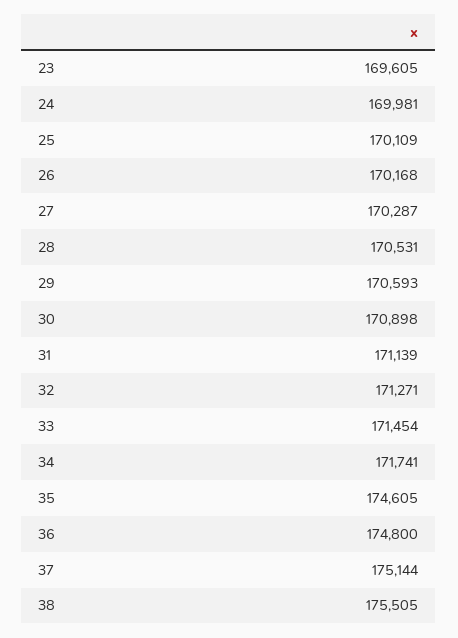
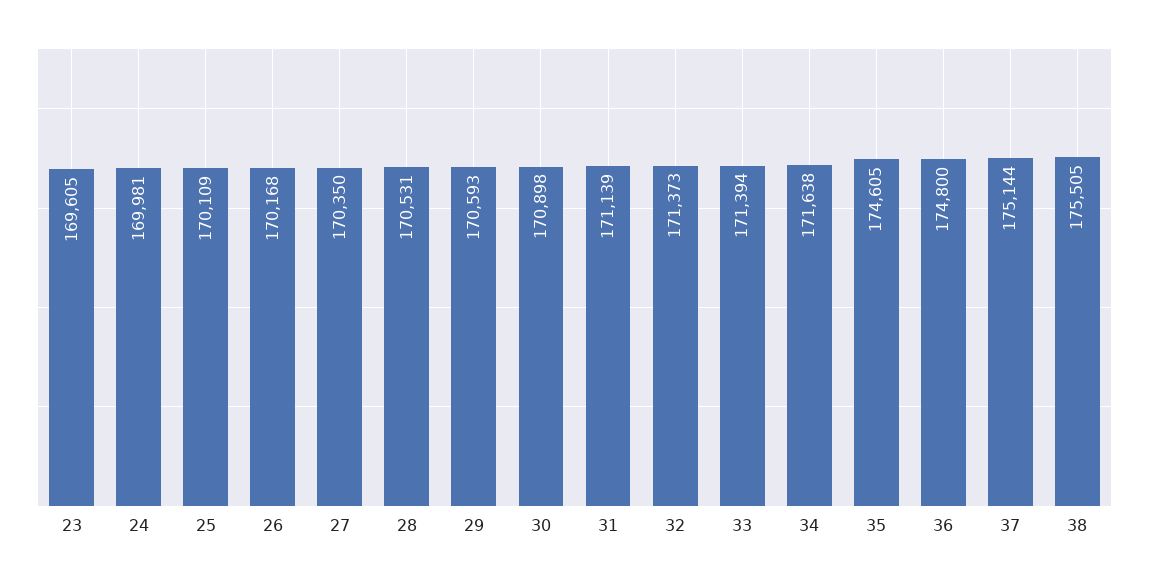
27: 170287 -> 170350
32: 171271 -> 171373
33: 171454 -> 171394
34: 171741 -> 171638

